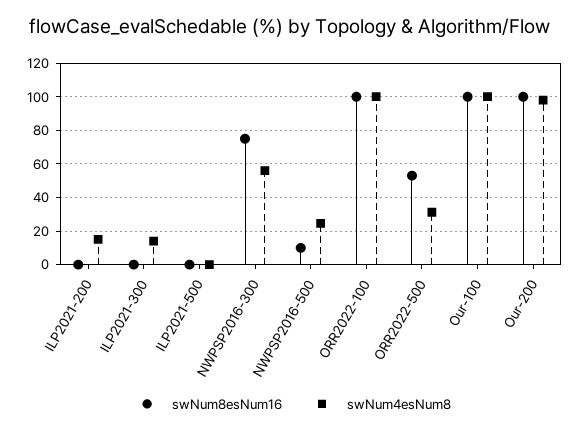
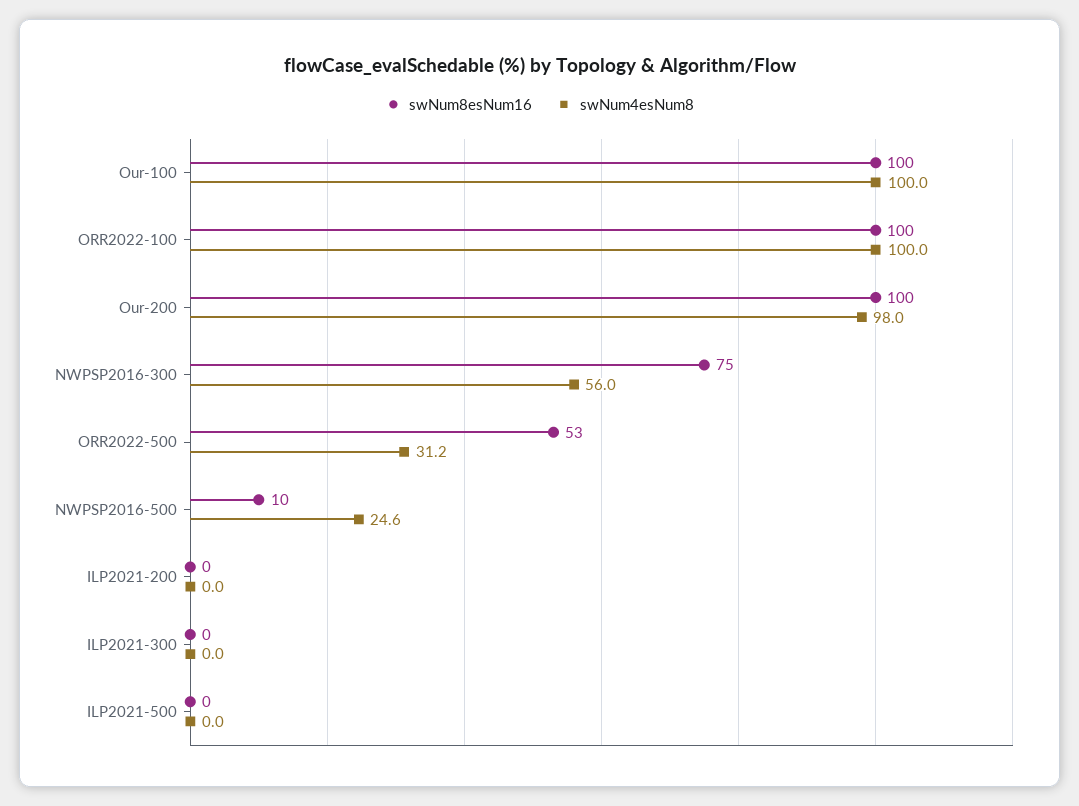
swNum4esNum8, ILP2021-200: 15 -> 0
swNum4esNum8, ILP2021-300: 15 -> 0

